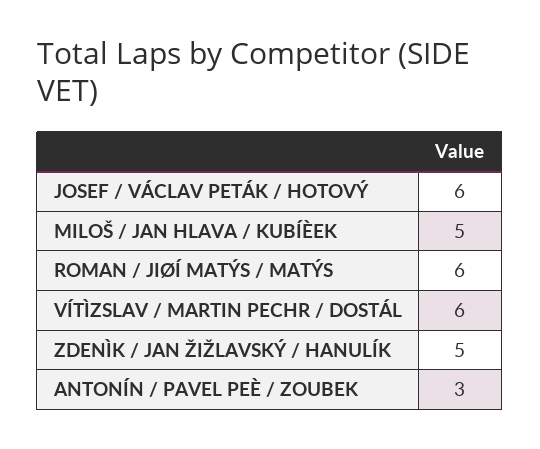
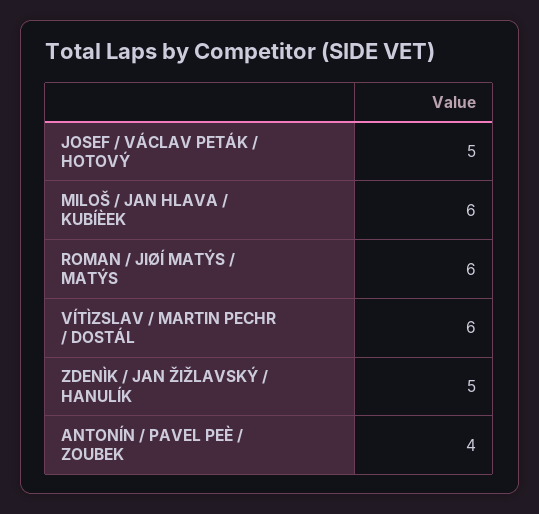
JOSEF / VÁCLAV PETÁK / HOTOVÝ: 6 -> 5
MILOŠ / JAN HLAVA / KUBÍÈEK: 5 -> 6
ANTONÍN / PAVEL PEÈ / ZOUBEK: 3 -> 4

